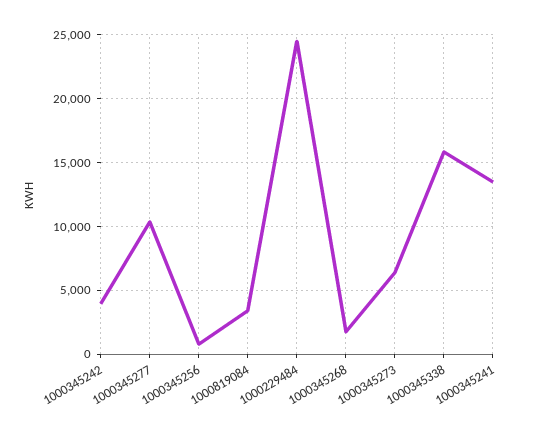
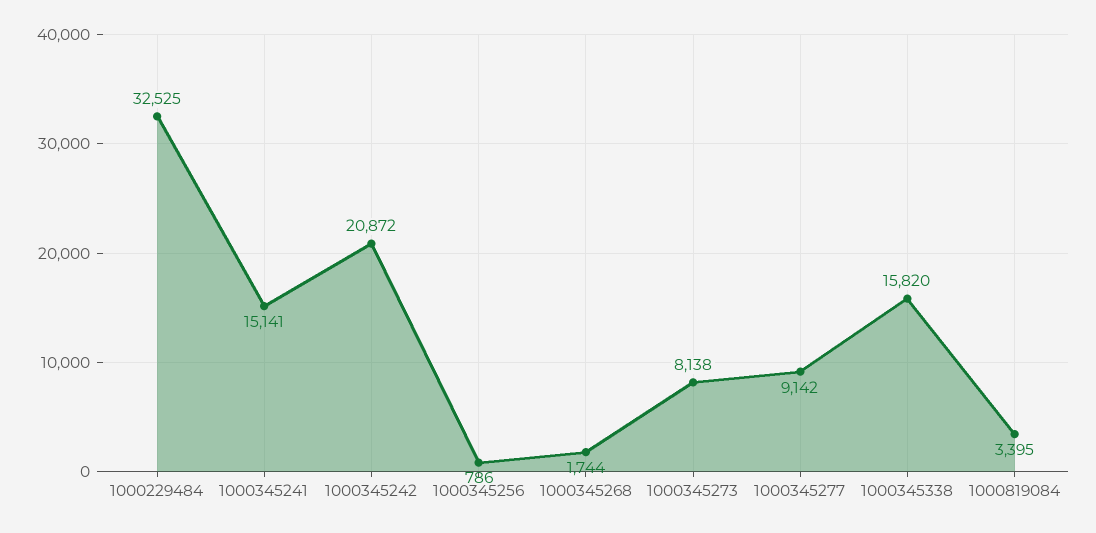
1000345242: 4000 -> 20872
1000345277: 10500 -> 9142
1000229484: 24500 -> 32525
1000345273: 6500 -> 8138
1000345241: 13500 -> 15141

